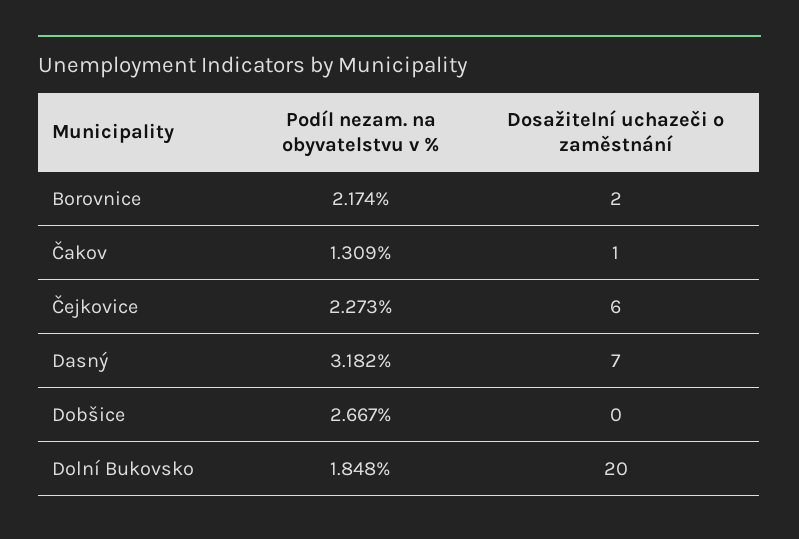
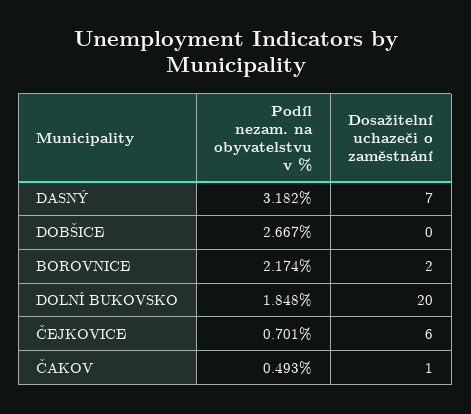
Podíl nezam. na obyvatelstvu v %, Čakov: 1.309 -> 0.493
Podíl nezam. na obyvatelstvu v %, Čejkovice: 2.273 -> 0.701

